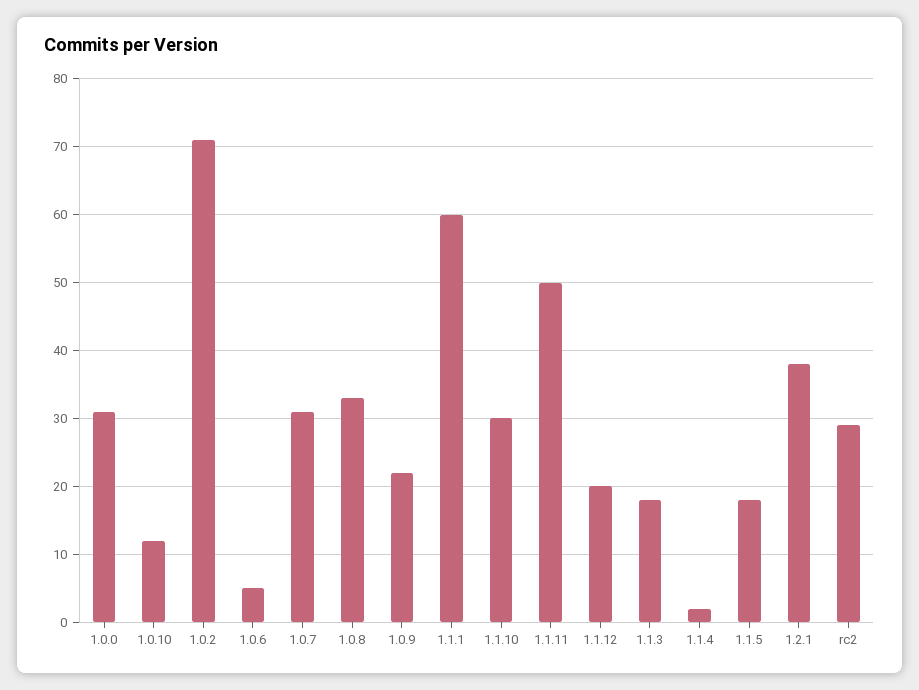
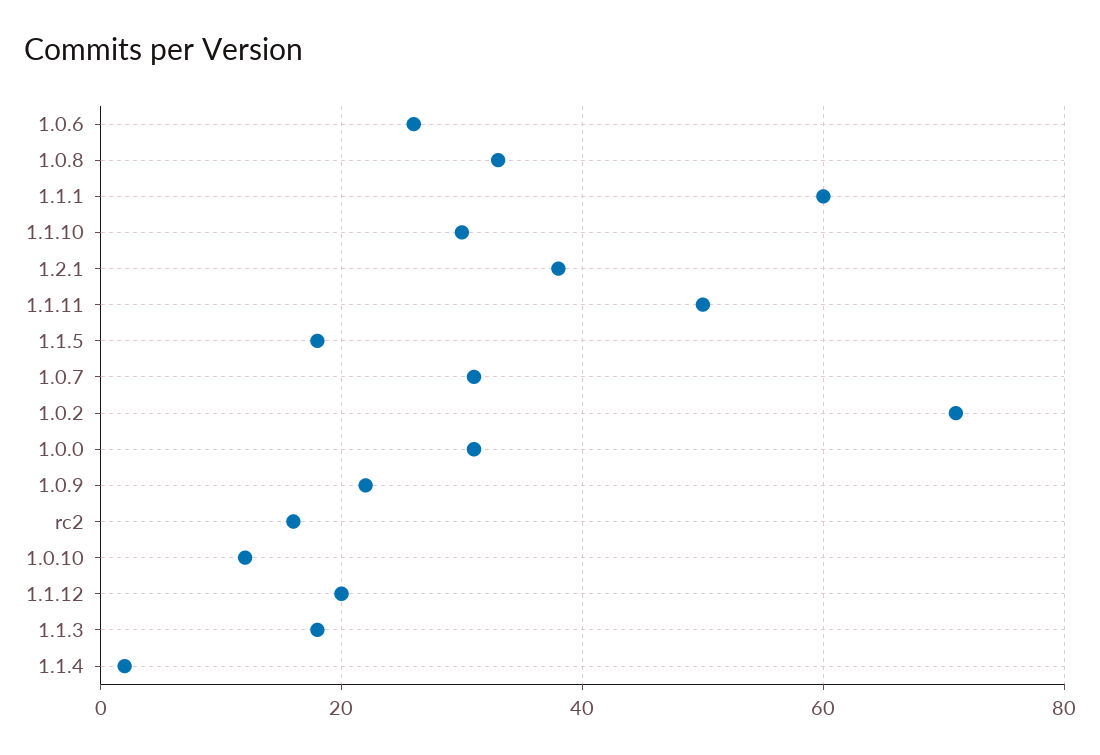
1.0.6: 5 -> 25
rc2: 29 -> 15

